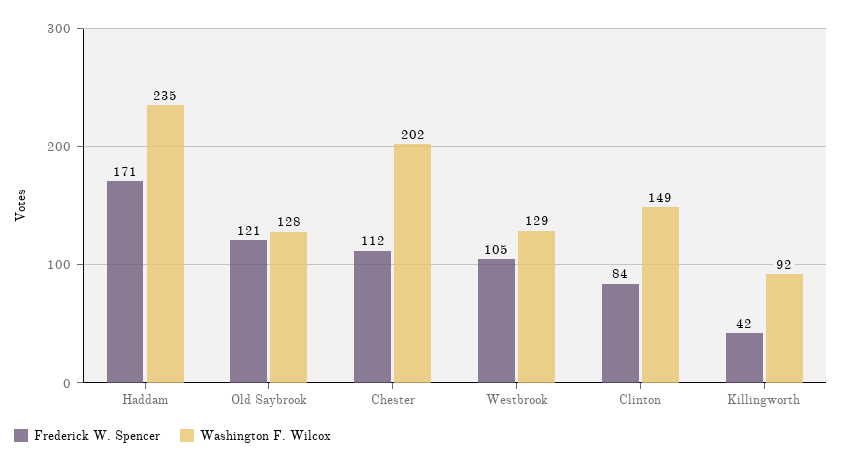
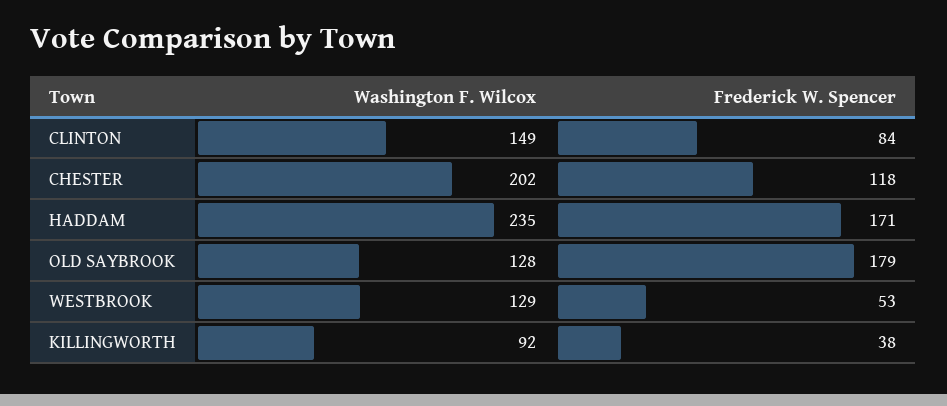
Frederick W. Spencer, Old Saybrook: 121 -> 179
Frederick W. Spencer, Chester: 112 -> 118
Frederick W. Spencer, Westbrook: 105 -> 53
Frederick W. Spencer, Killingworth: 42 -> 38

